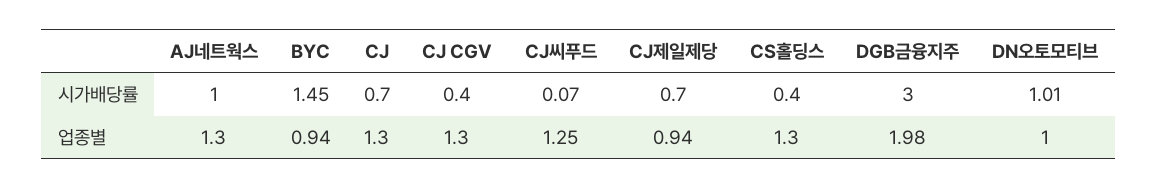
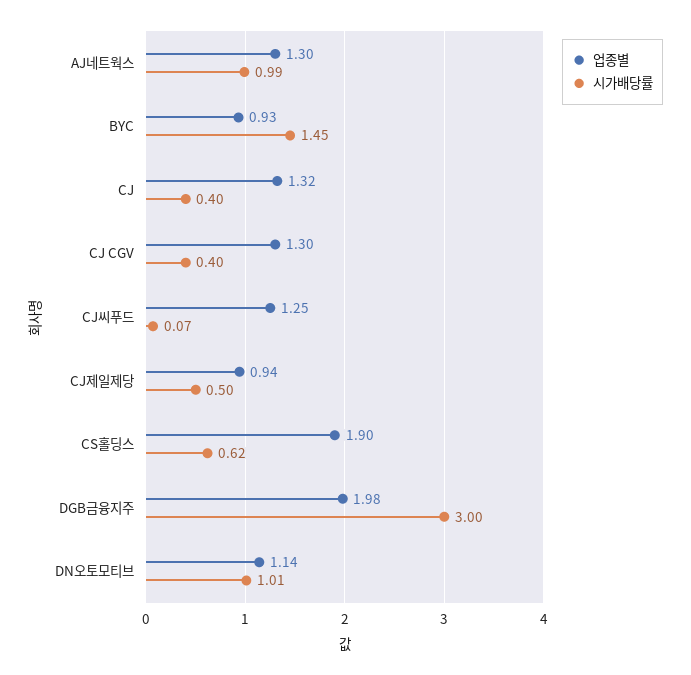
시가배당률, AJ네트웍스: 1 -> 0.99
시가배당률, CJ: 0.7 -> 0.4
시가배당률, CJ제일제당: 0.7 -> 0.5
시가배당률, CS홀딩스: 0.4 -> 0.62
업종별, BYC: 0.94 -> 0.93
업종별, CJ: 1.3 -> 1.32
업종별, CS홀딩스: 1.3 -> 1.9
업종별, DN오토모티브: 1 -> 1.14

